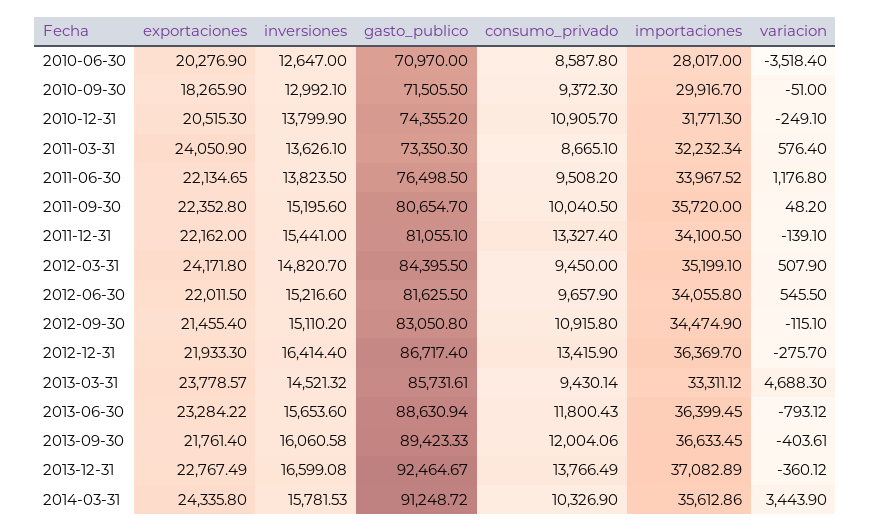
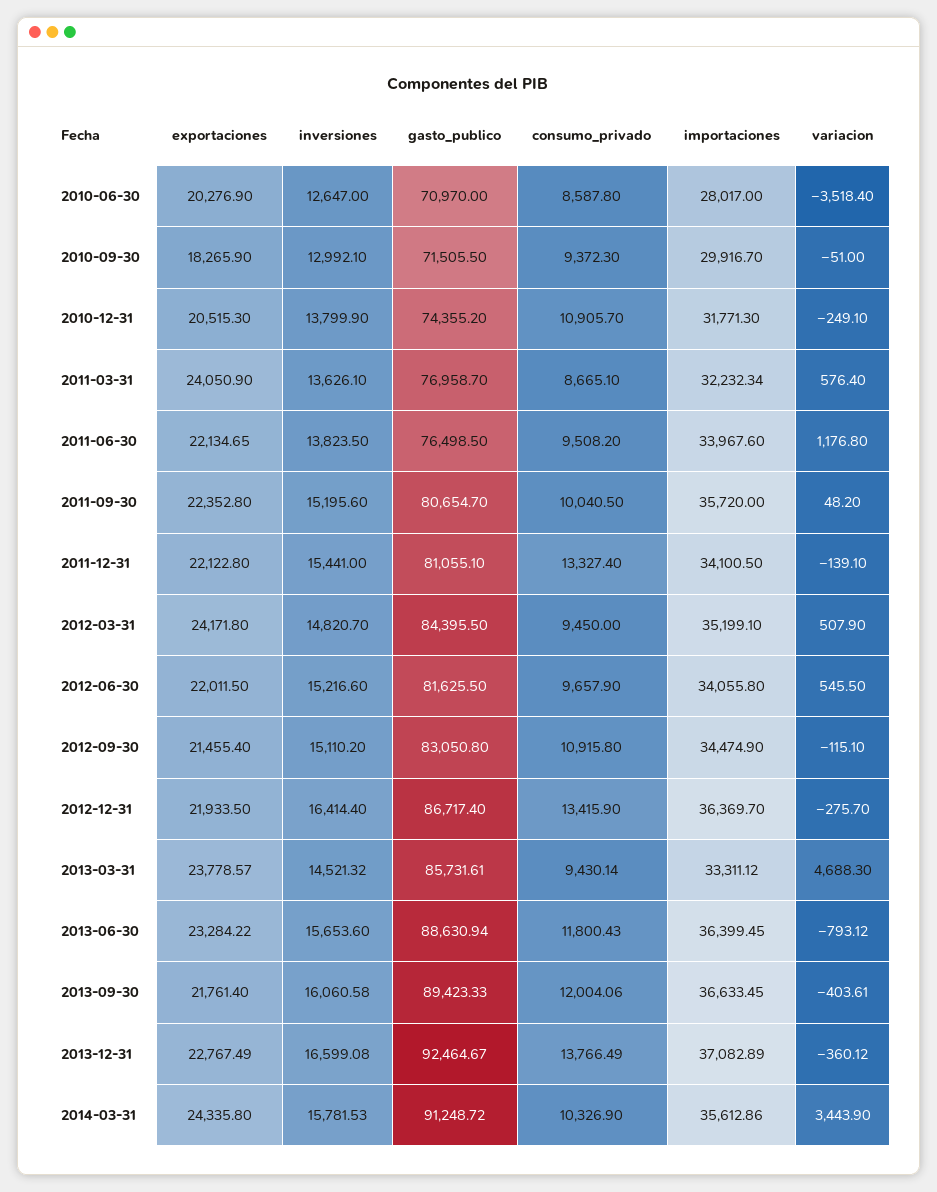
gasto_publico, 2011-03-31: 73350.3 -> 76958.7
importaciones, 2011-06-30: 33967.52 -> 33967.6
exportaciones, 2011-12-31: 22162 -> 22122.8
exportaciones, 2012-12-31: 21933.3 -> 21933.5

